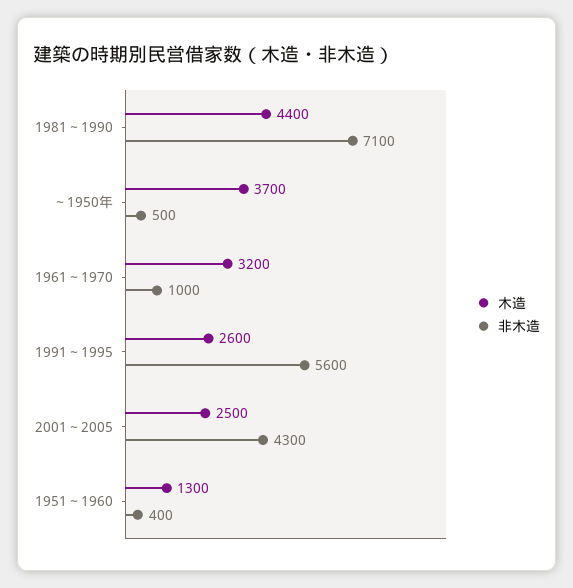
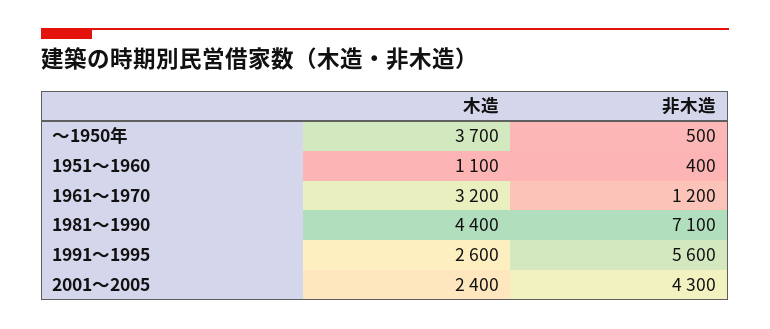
非木造, 1961～1970: 1000 -> 1200
木造, 2001～2005: 2500 -> 2400
木造, 1951～1960: 1300 -> 1100

